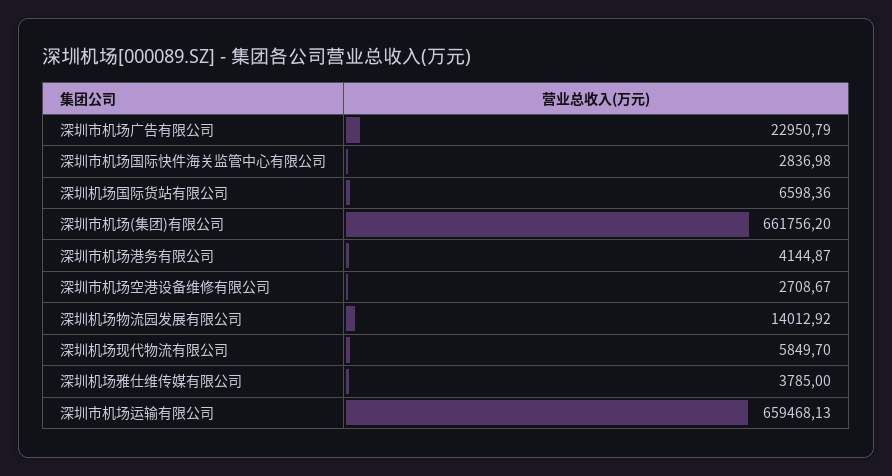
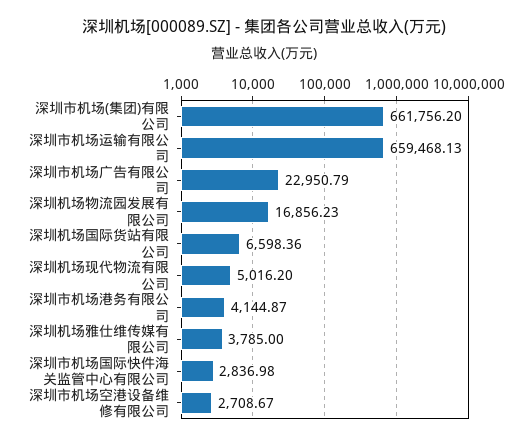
深圳机场物流园发展有限公司: 14012.92 -> 16856.23
深圳机场现代物流有限公司: 5849.7 -> 5016.2

